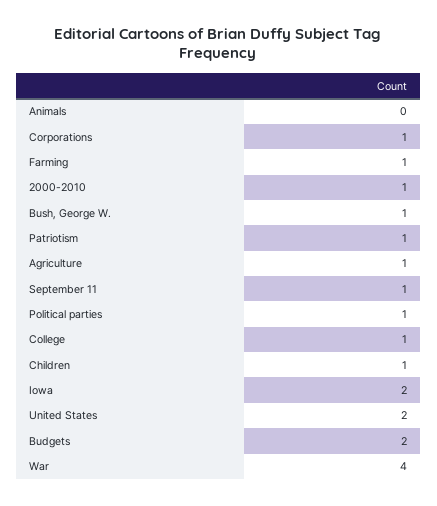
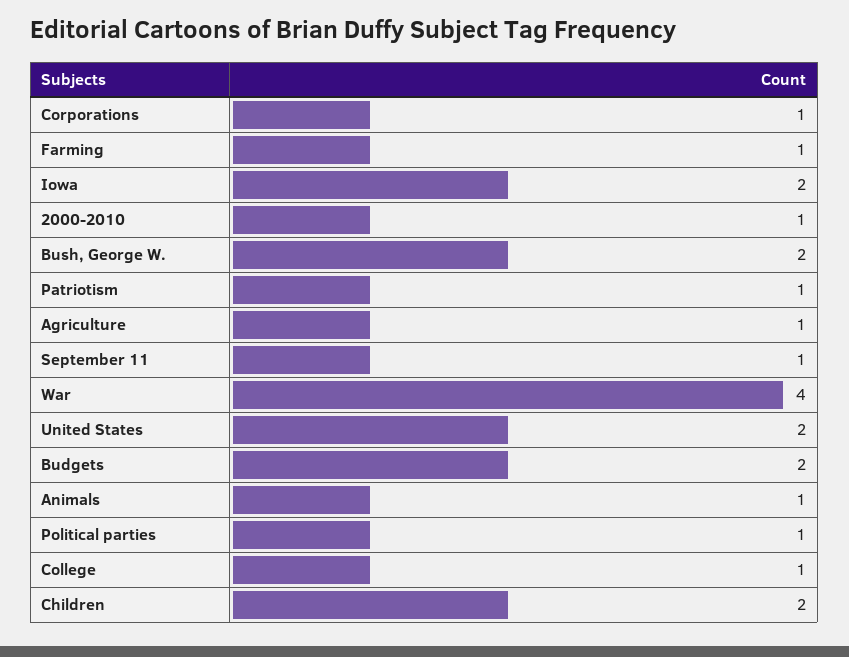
Animals: 0 -> 1
Bush, George W.: 1 -> 2
Children: 1 -> 2

